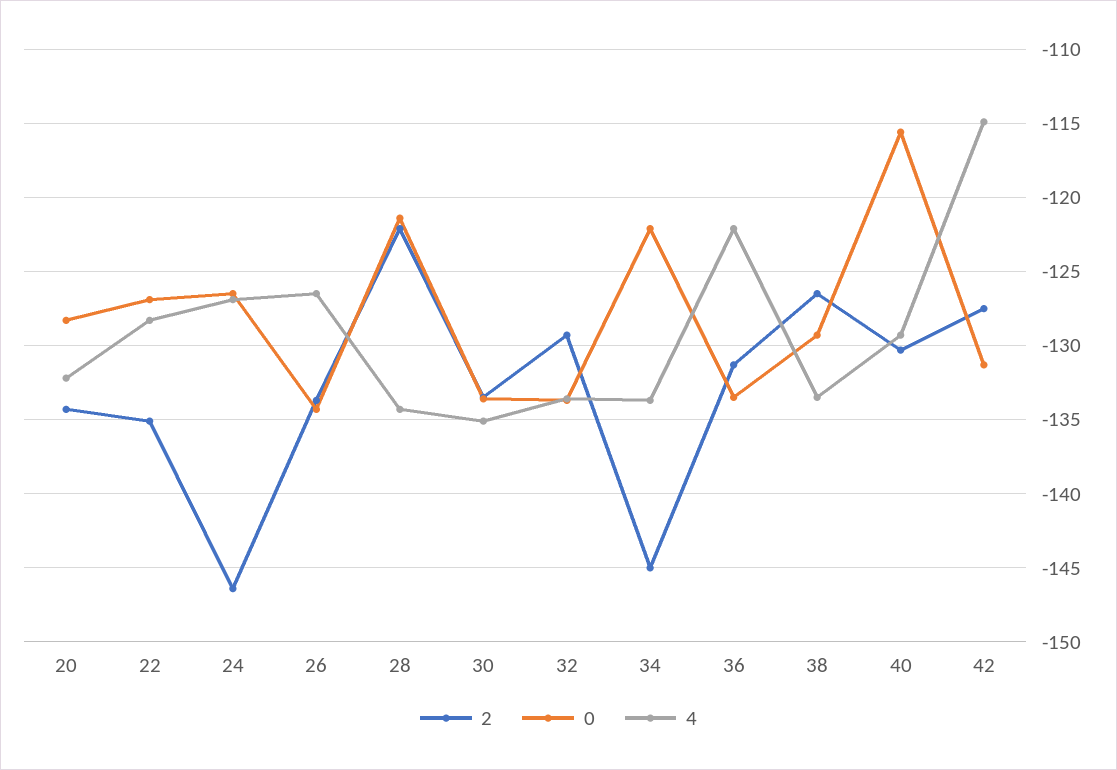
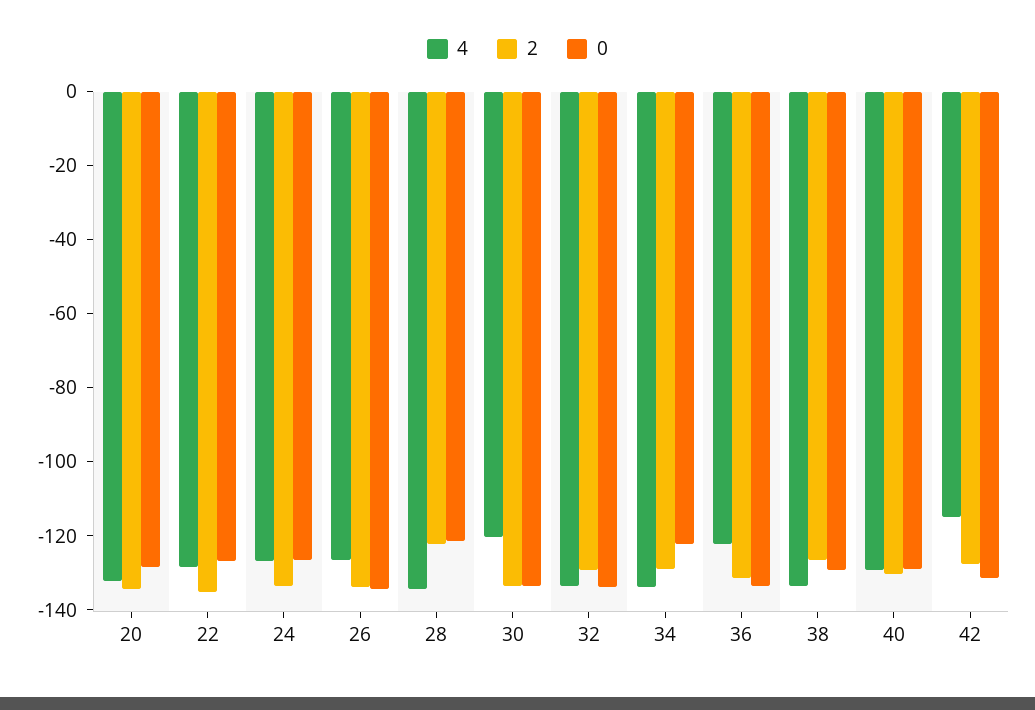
2, 24: -146.5 -> -135
4, 30: -135 -> -120
2, 34: -145 -> -130
0, 40: -115.5 -> -130

